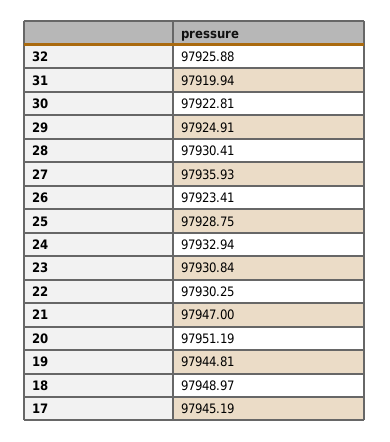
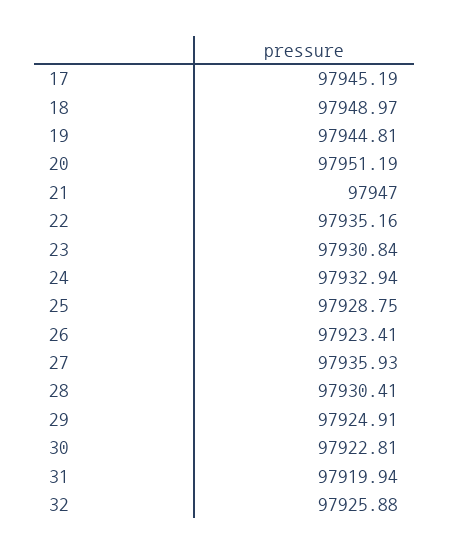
22: 97930.25 -> 97935.16

